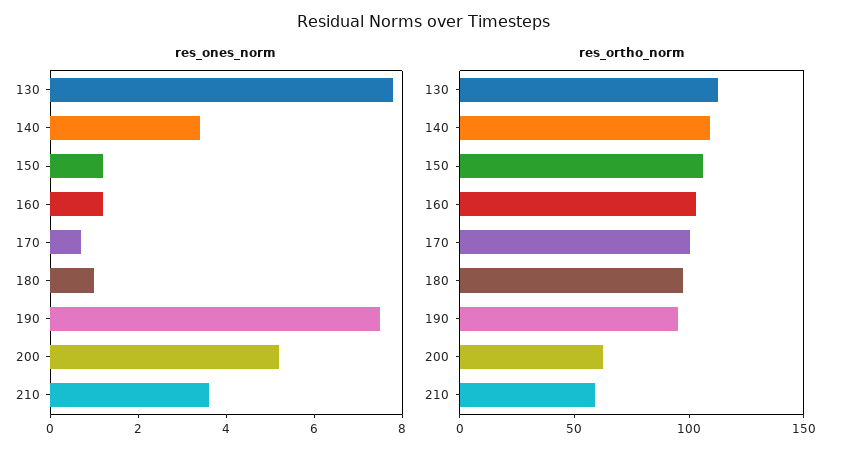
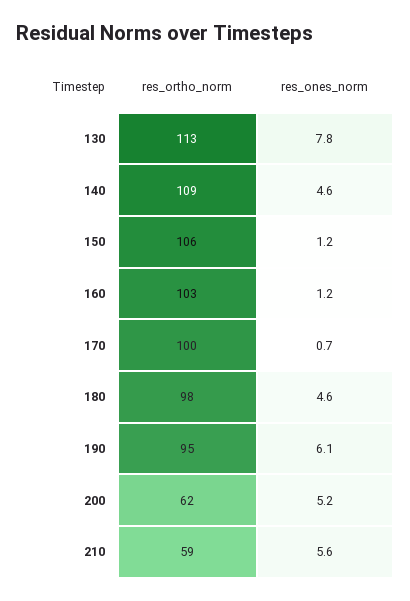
res_ones_norm, 140: 3.5 -> 4.6
res_ones_norm, 180: 1 -> 4.6
res_ones_norm, 190: 7.5 -> 6.1
res_ones_norm, 210: 3.5 -> 5.6

